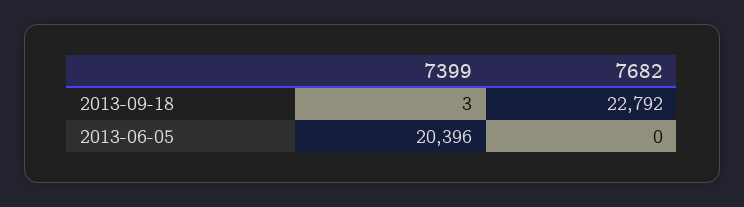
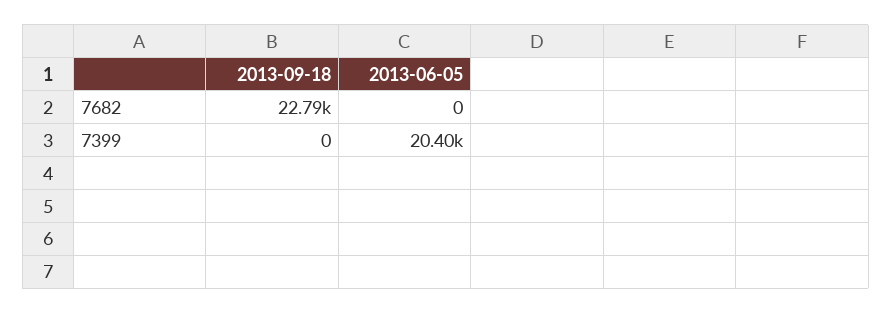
7399, 2013-09-18: 3 -> 0

